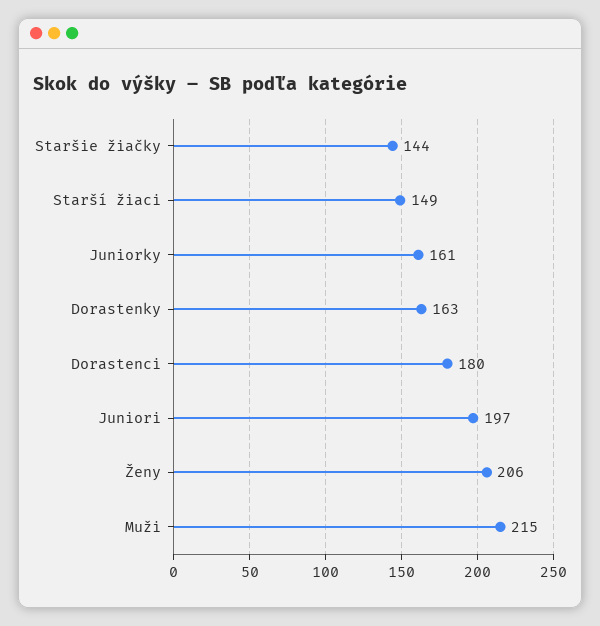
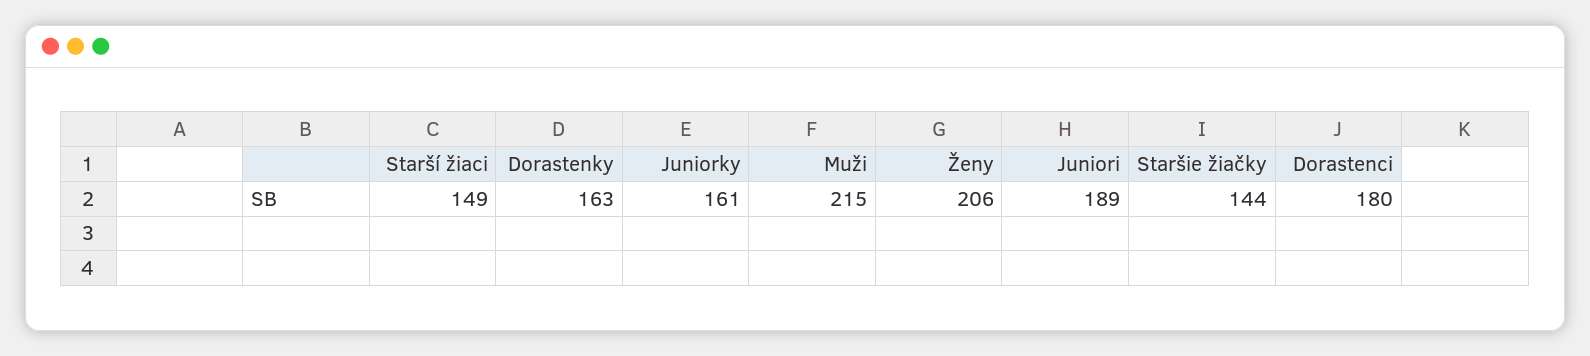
Juniori: 197 -> 189

